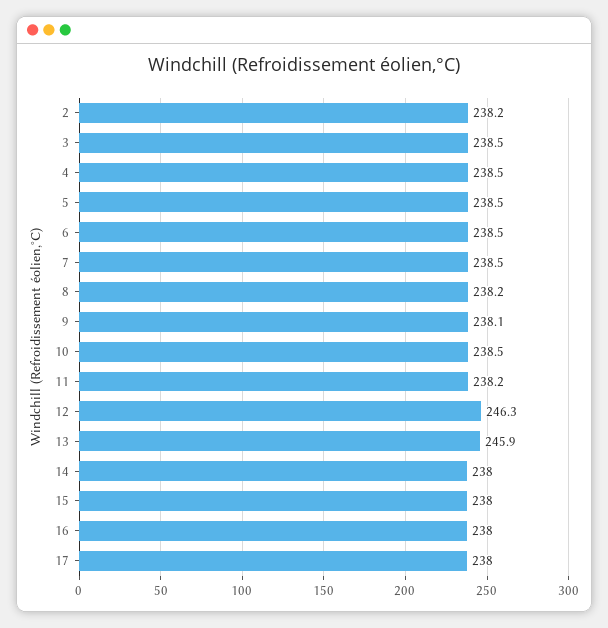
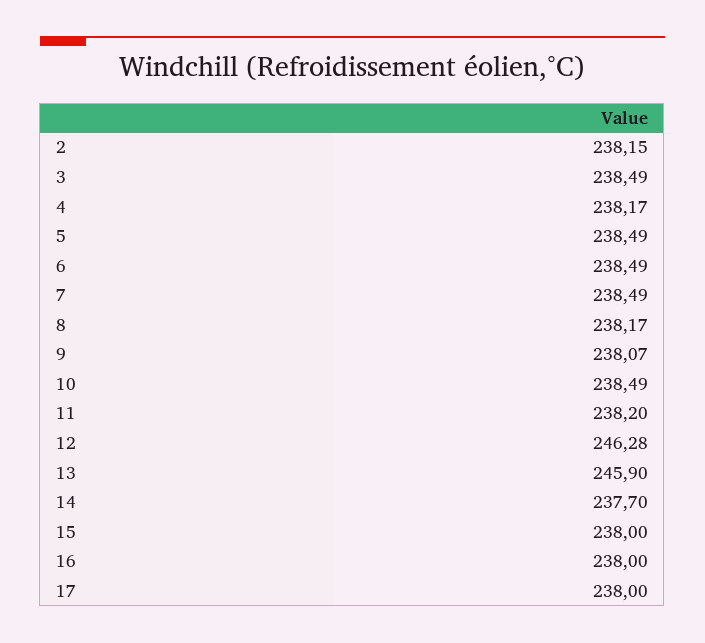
4: 238.5 -> 238.17
14: 238 -> 237.7

